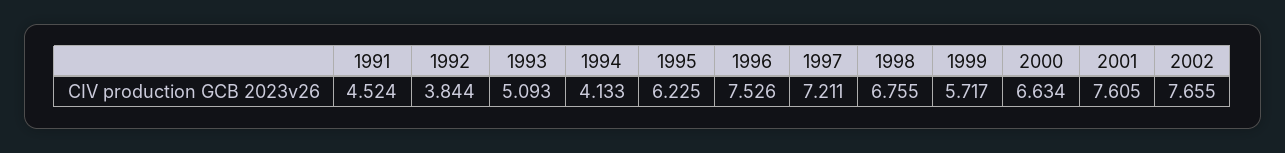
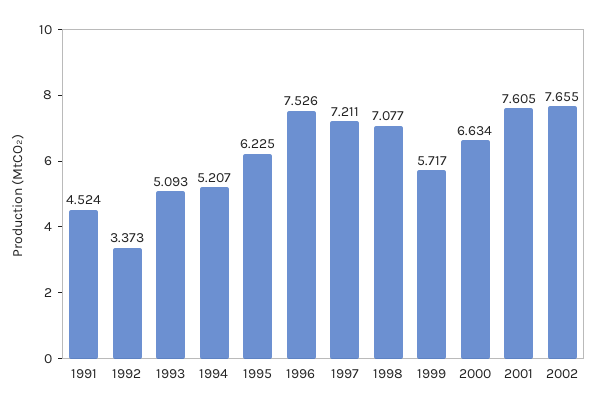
1992: 3.844 -> 3.373
1994: 4.133 -> 5.207
1998: 6.755 -> 7.077

